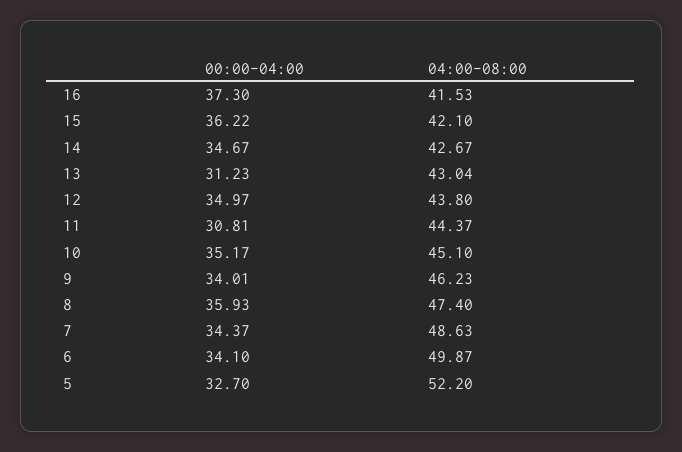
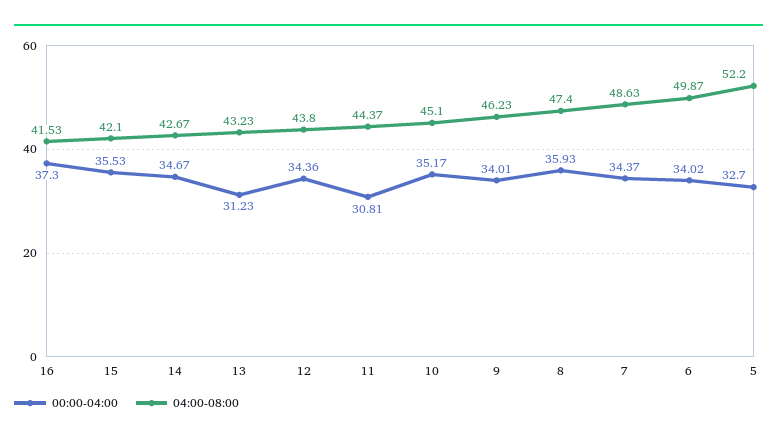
00:00-04:00, 15: 36.22 -> 35.53
04:00-08:00, 13: 43.04 -> 43.23
00:00-04:00, 12: 34.97 -> 34.36
00:00-04:00, 6: 34.1 -> 34.02

